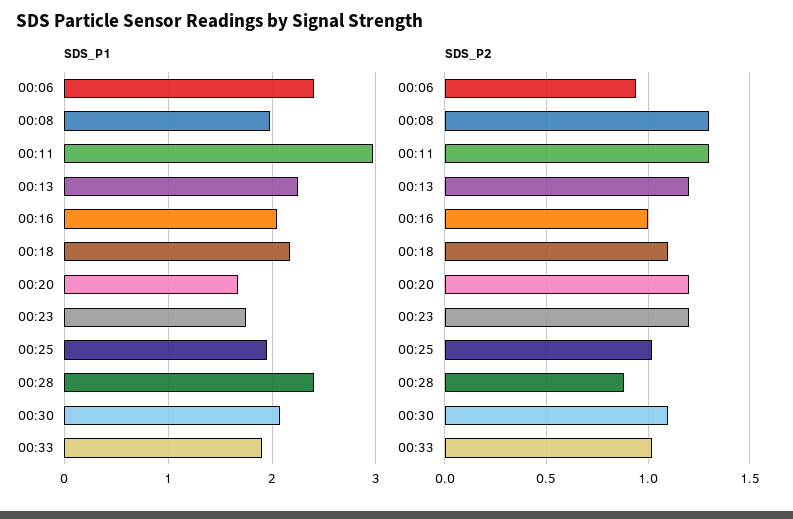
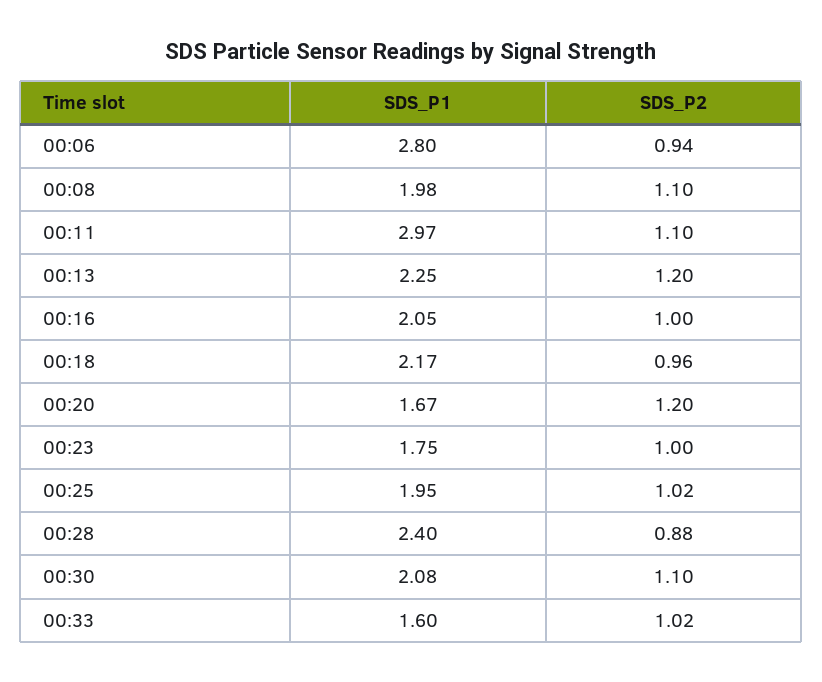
SDS_P1, 00:06: 2.4 -> 2.8
SDS_P1, 00:33: 1.9 -> 1.6
SDS_P2, 00:08: 1.3 -> 1.1
SDS_P2, 00:11: 1.3 -> 1.1
SDS_P2, 00:18: 1.1 -> 0.96
SDS_P2, 00:23: 1.2 -> 1

